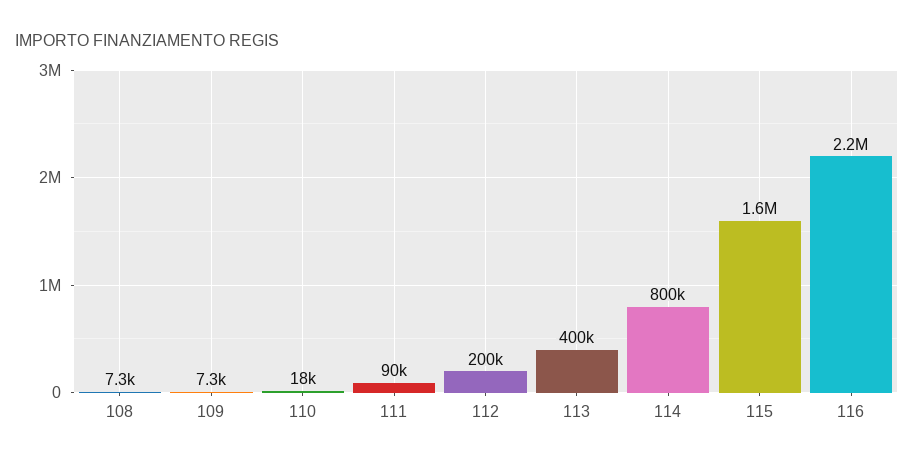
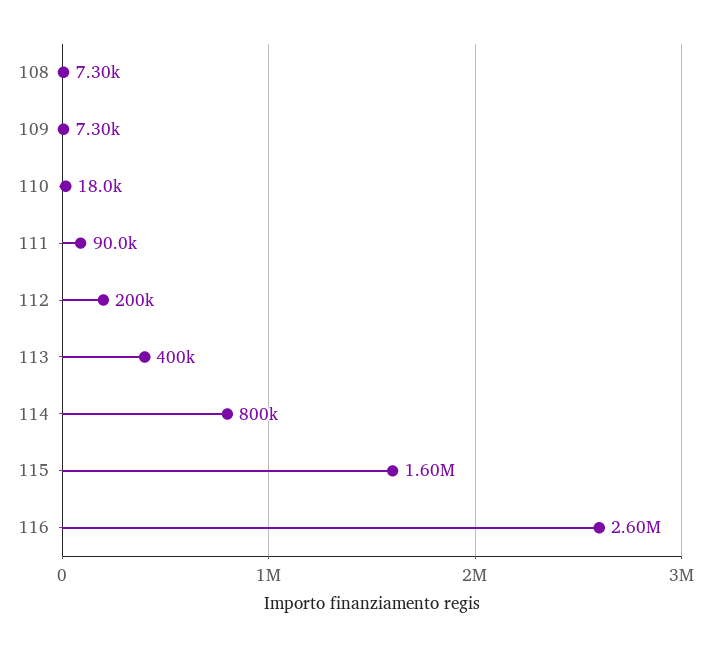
116: 2200000 -> 2600000

